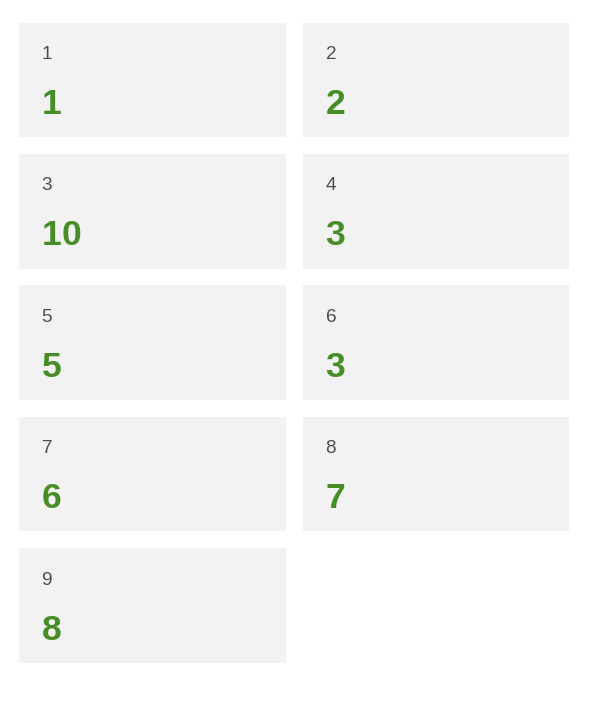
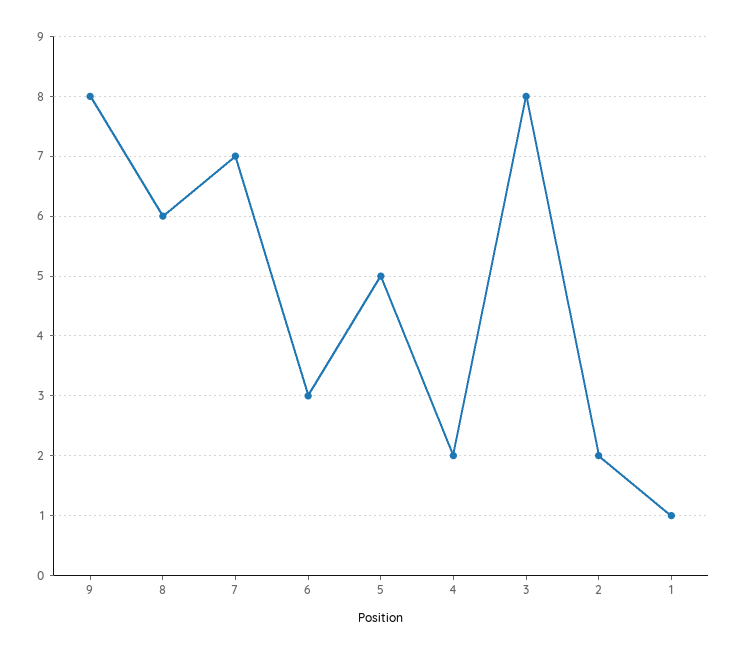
3: 10 -> 8
4: 3 -> 2
7: 6 -> 7
8: 7 -> 6

